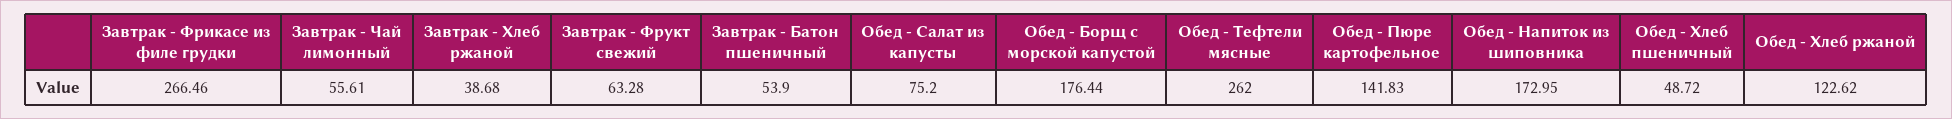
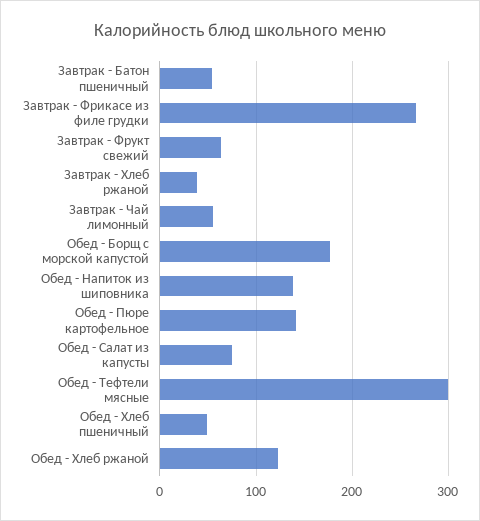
Обед - Тефтели мясные: 262 -> 300
Обед - Напиток из шиповника: 172.95 -> 140

